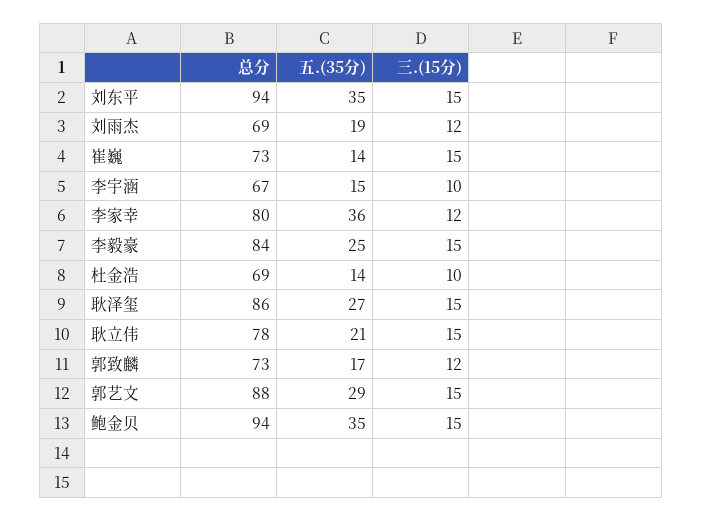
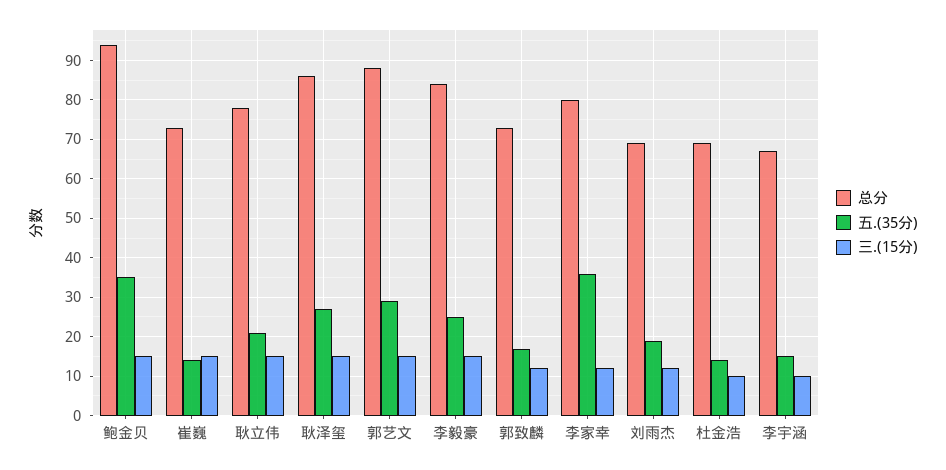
总分, 刘东平: 94 -> none
五.(35分), 刘东平: 35 -> none
三.(15分), 刘东平: 15 -> none

